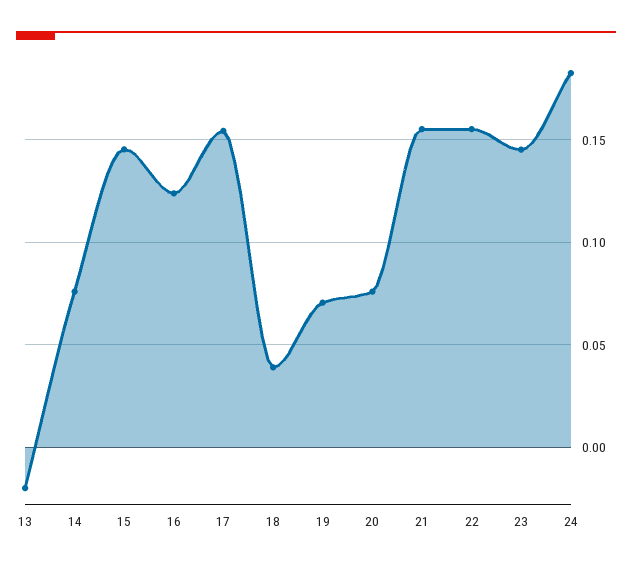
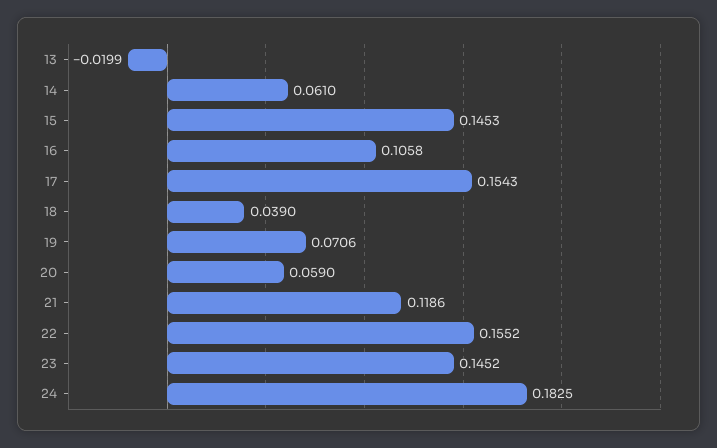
14: 0.075 -> 0.061
16: 0.125 -> 0.1058
20: 0.075 -> 0.059
21: 0.155 -> 0.1186

